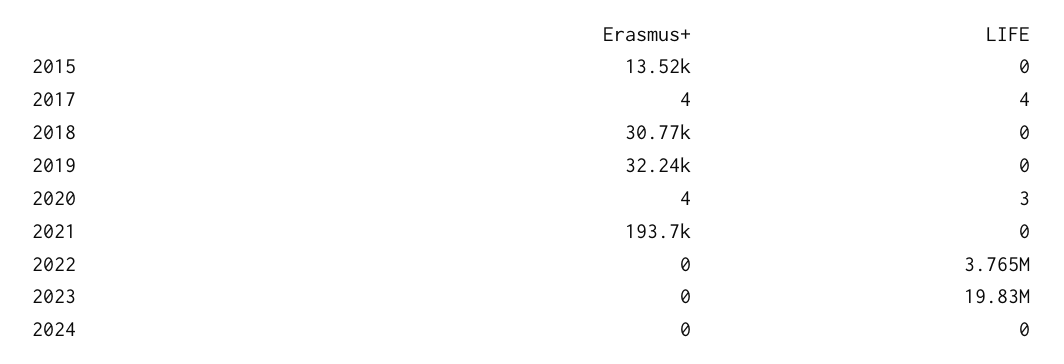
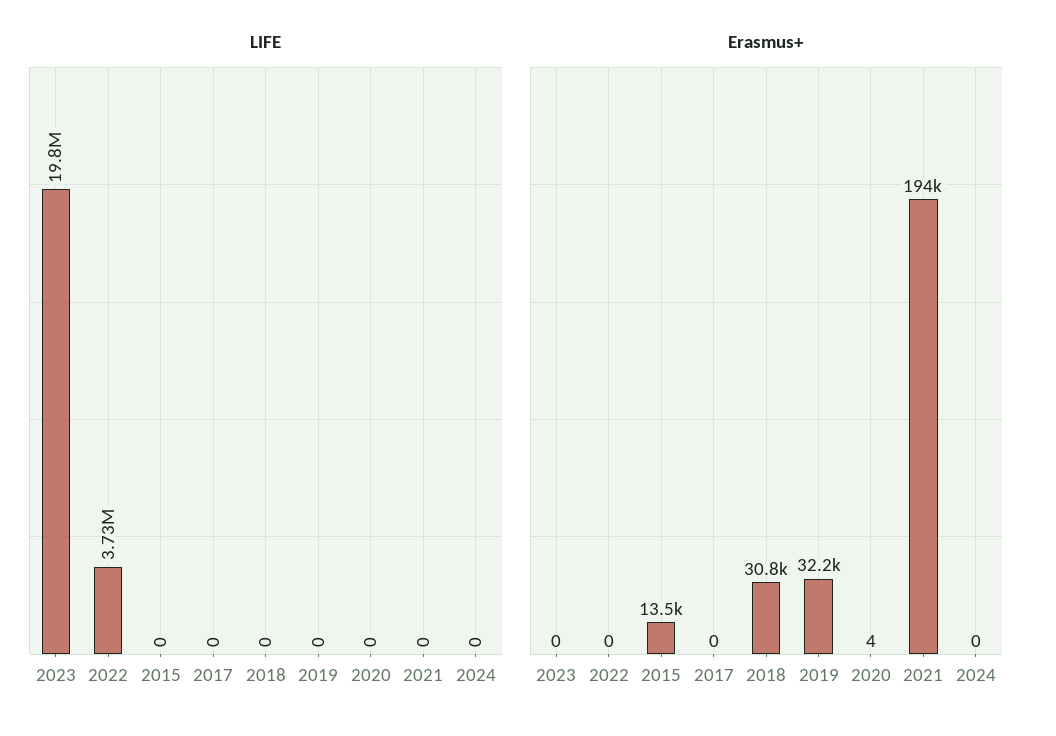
Erasmus+, 2017: 4 -> 0
LIFE, 2017: 4 -> 0
LIFE, 2020: 3 -> 0
LIFE, 2022: 3765000 -> 3730000

